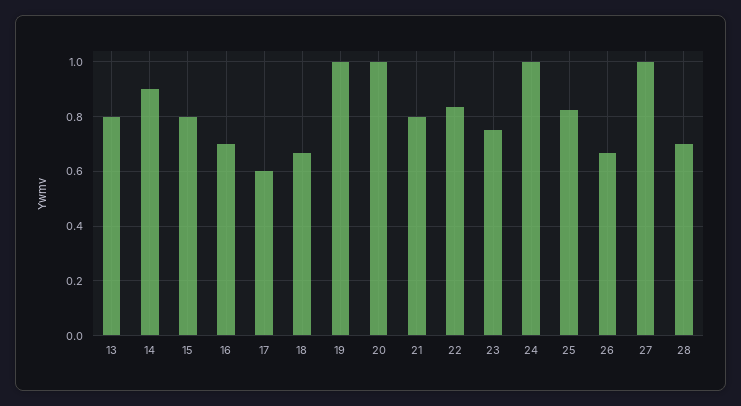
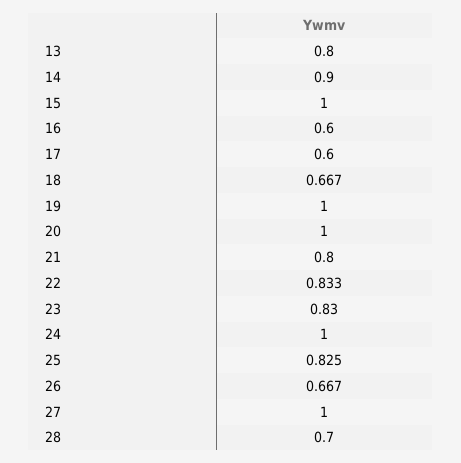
15: 0.8 -> 1
16: 0.7 -> 0.6
23: 0.75 -> 0.83

